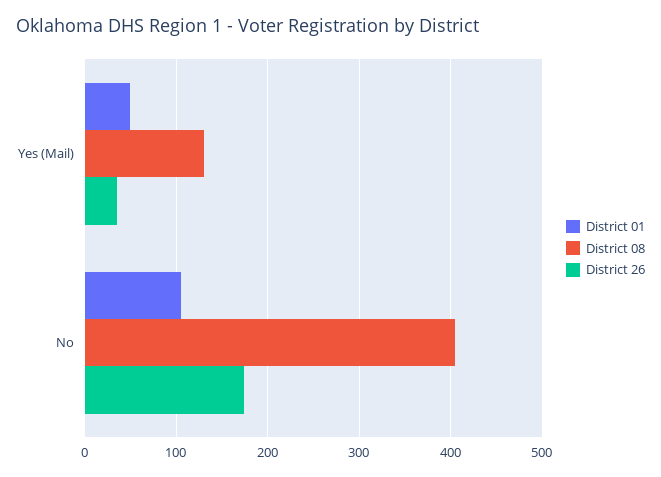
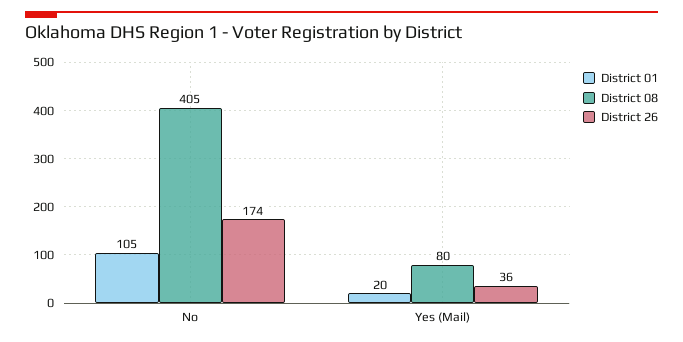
District 01, Yes (Mail): 50 -> 20
District 08, Yes (Mail): 130 -> 80

